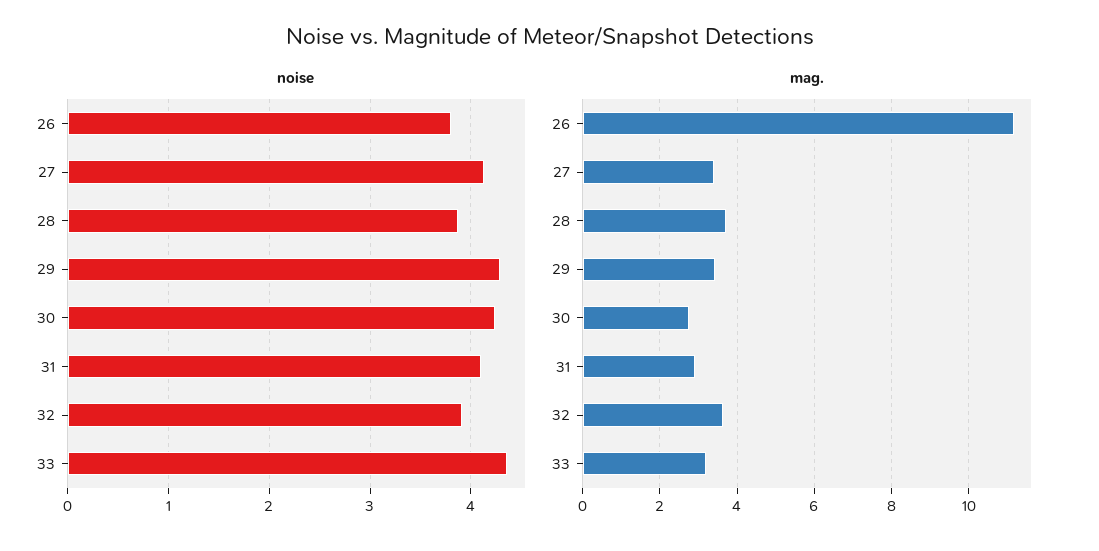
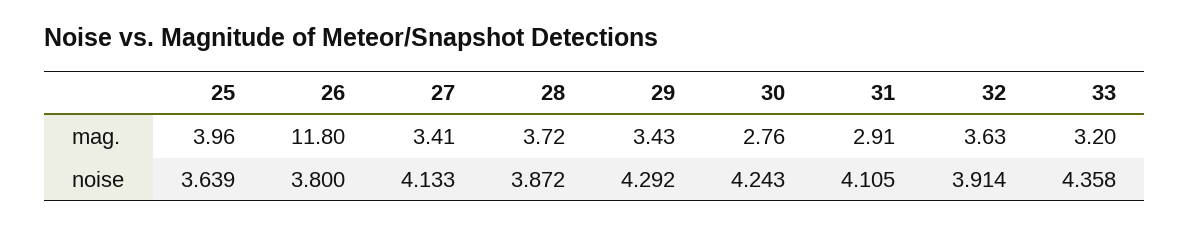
mag., 26: 11.2 -> 11.8
mag., 25: none -> 3.96
noise, 25: none -> 3.639

